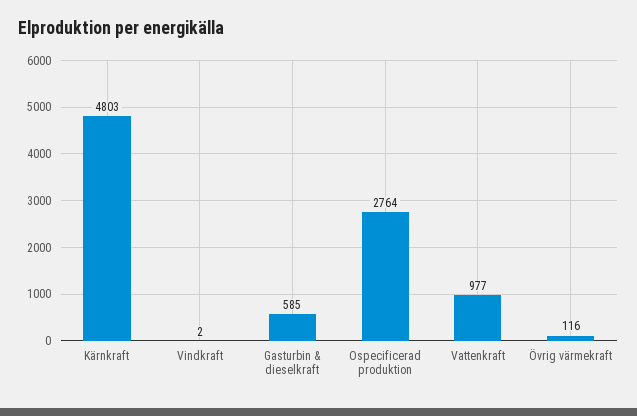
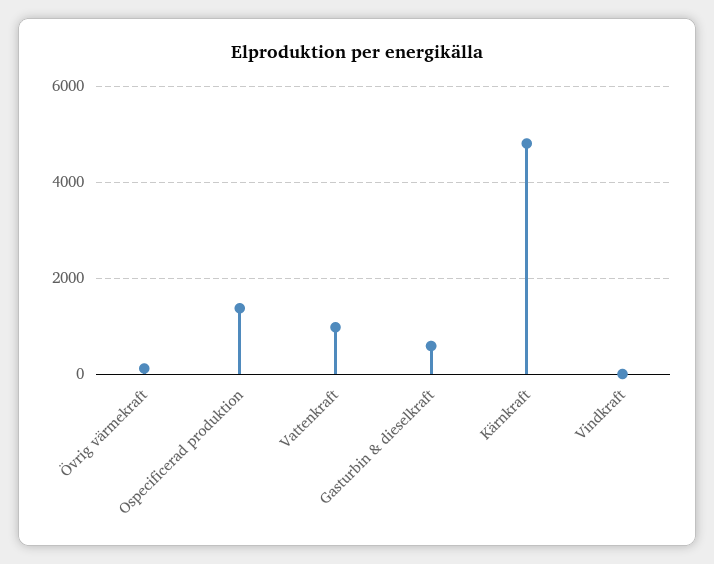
Ospecificerad produktion: 2764 -> 1400

